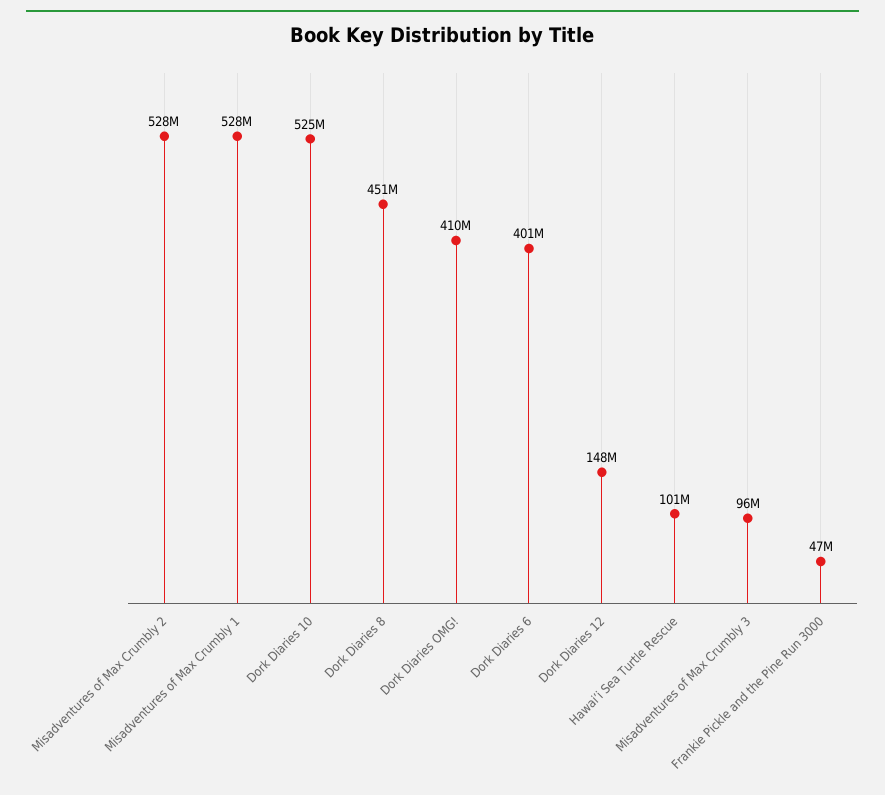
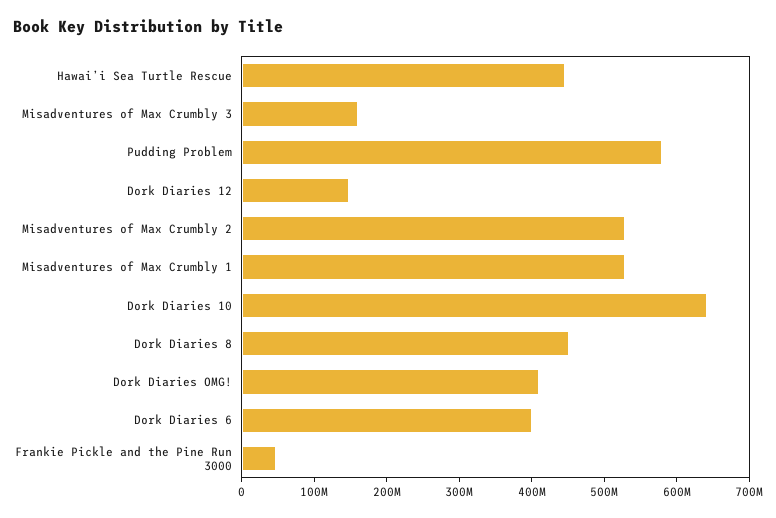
Dork Diaries 10: 525000000 -> 640000000
Hawai’i Sea Turtle Rescue: 101000000 -> 440000000
Misadventures of Max Crumbly 3: 96000000 -> 160000000
Pudding Problem: none -> 580000000

